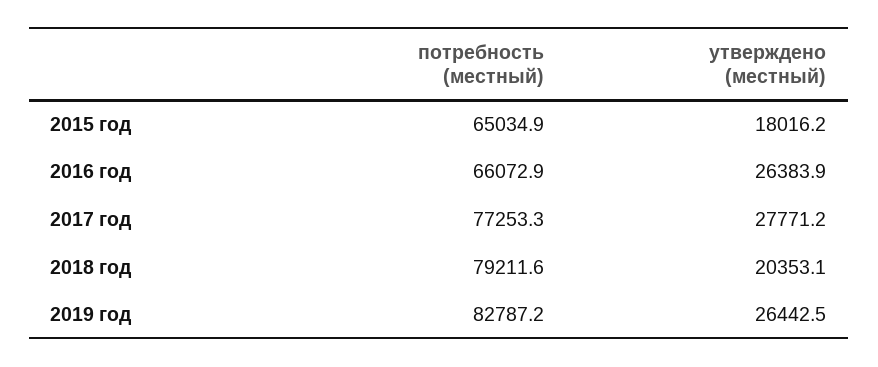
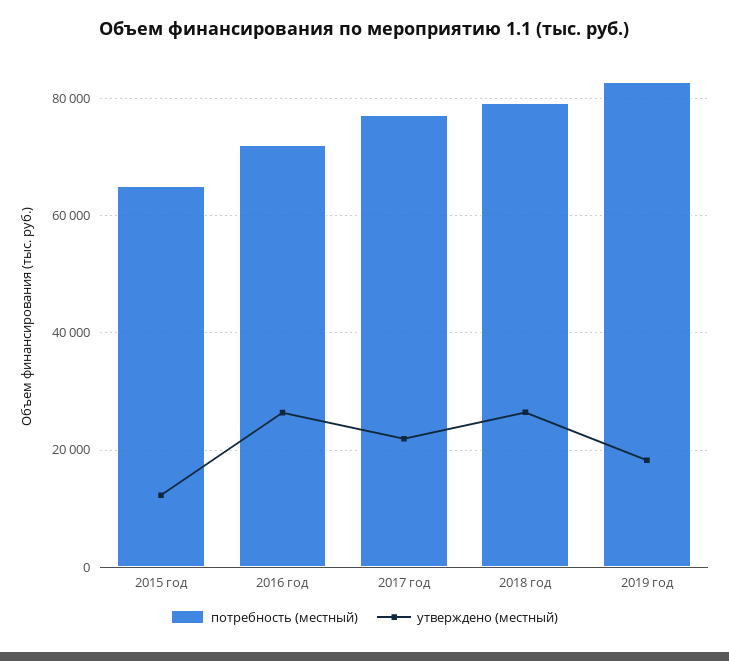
утверждено (местный), 2015 год: 18016.2 -> 12000
потребность (местный), 2016 год: 66072.9 -> 72000
утверждено (местный), 2017 год: 27771.2 -> 22000
утверждено (местный), 2018 год: 20353.1 -> 26000
утверждено (местный), 2019 год: 26442.5 -> 18000

